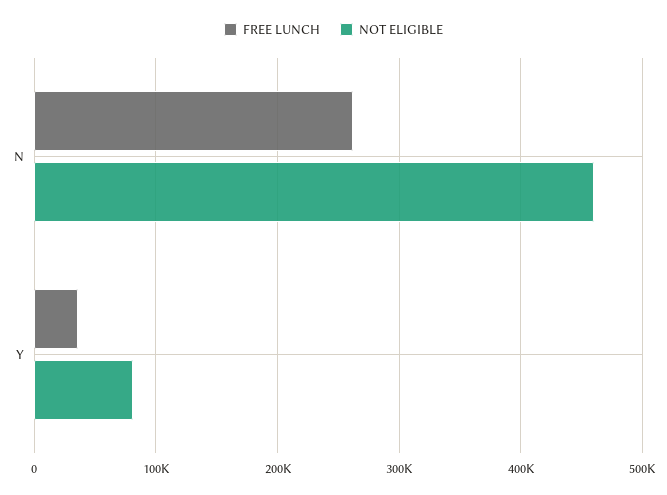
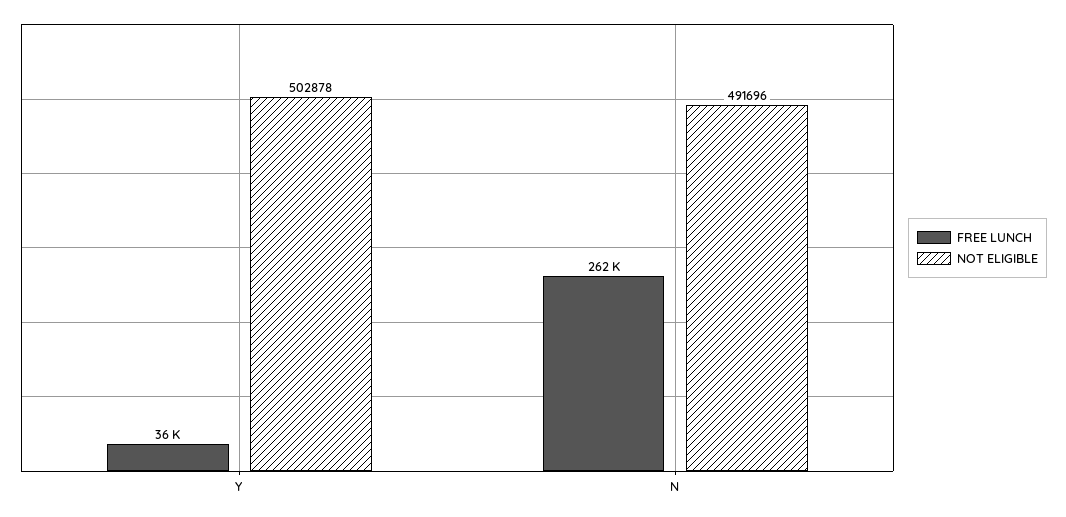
NOT ELIGIBLE, N: 460000 -> 491696
NOT ELIGIBLE, Y: 80000 -> 502878

